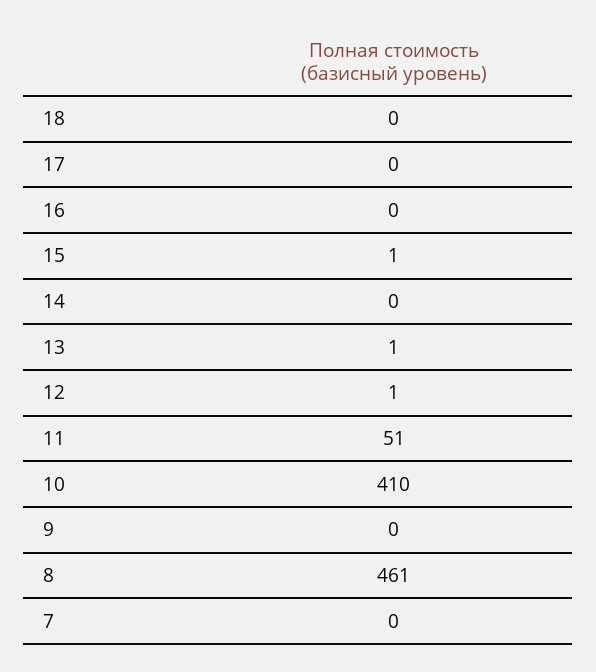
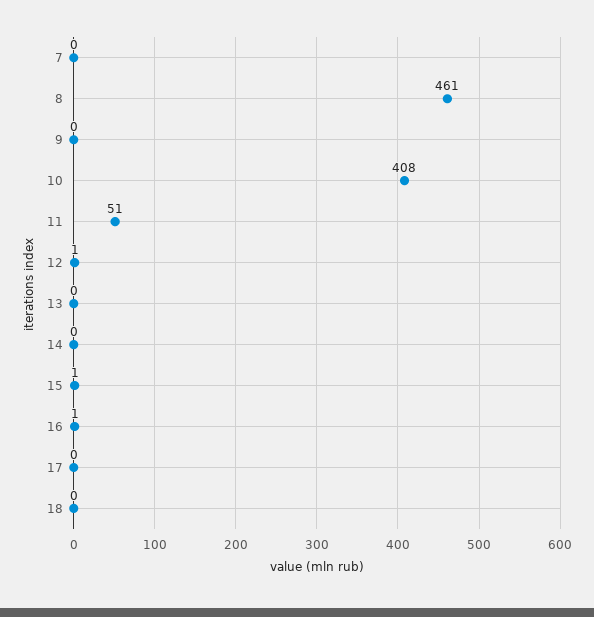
16: 0 -> 1
13: 1 -> 0
10: 410 -> 408

